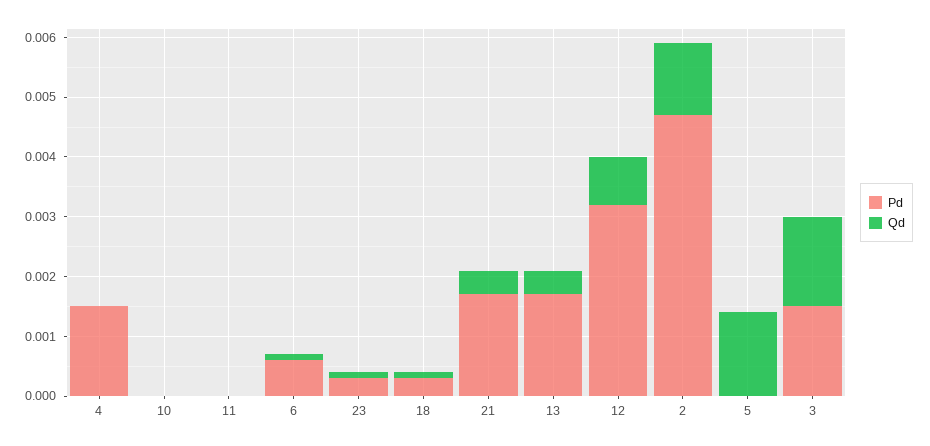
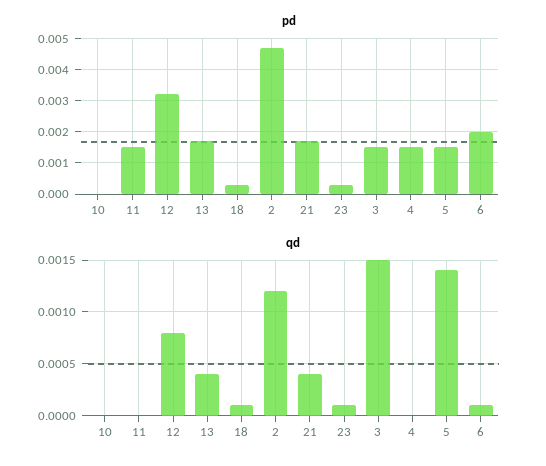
Pd, 11: 0 -> 0.0015
Pd, 6: 0.0005 -> 0.002
Pd, 5: 0 -> 0.0015

